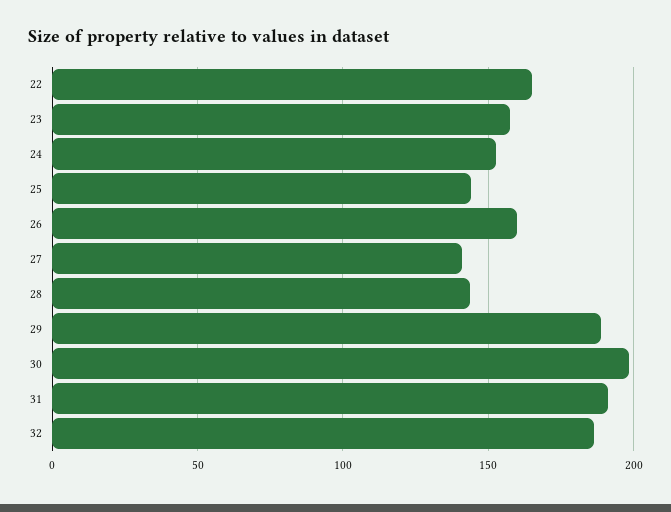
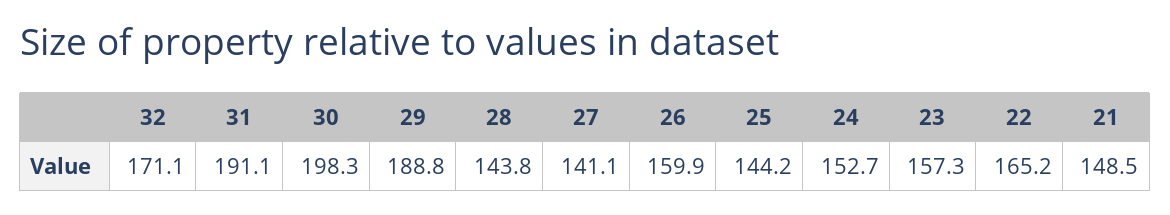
32: 185 -> 171.1
21: none -> 148.5

